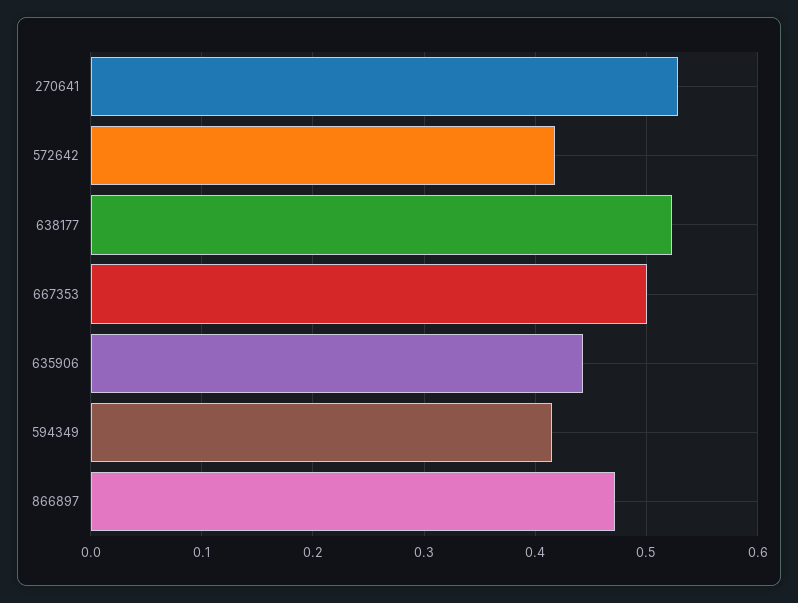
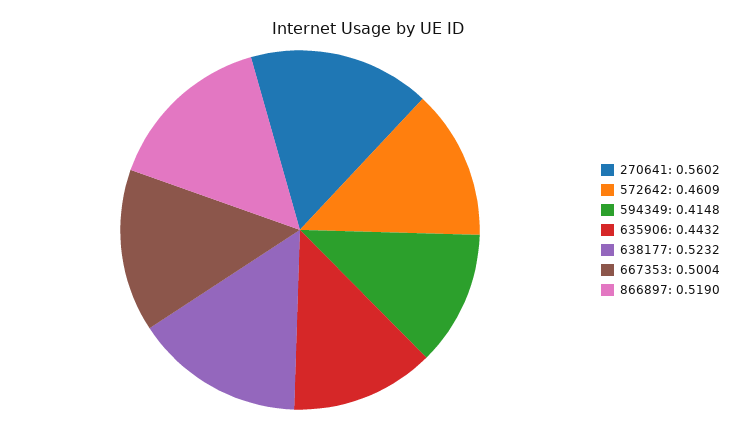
270641: 0.53 -> 0.5602
572642: 0.42 -> 0.4609
866897: 0.47 -> 0.519

